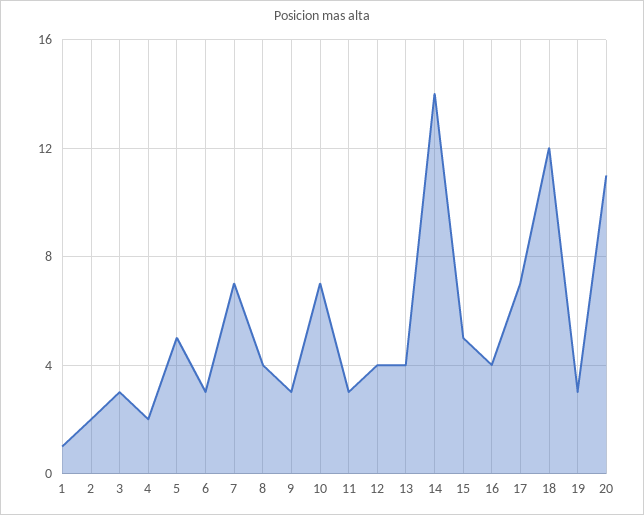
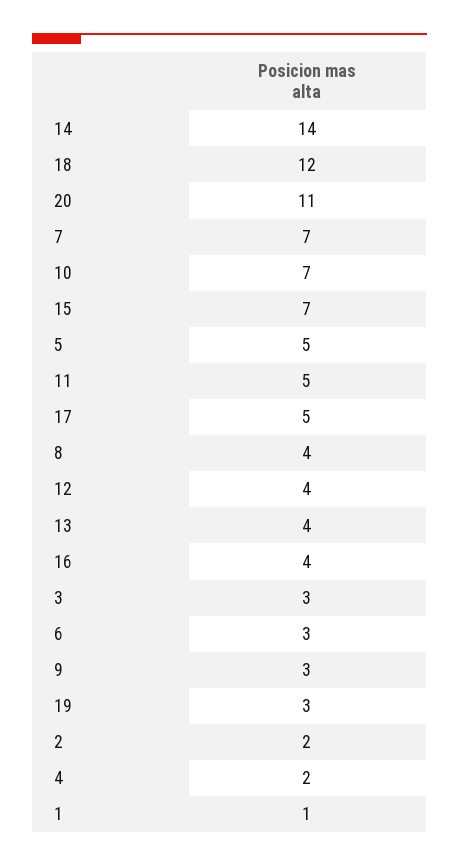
11: 3 -> 5
15: 5 -> 7
17: 7 -> 5

